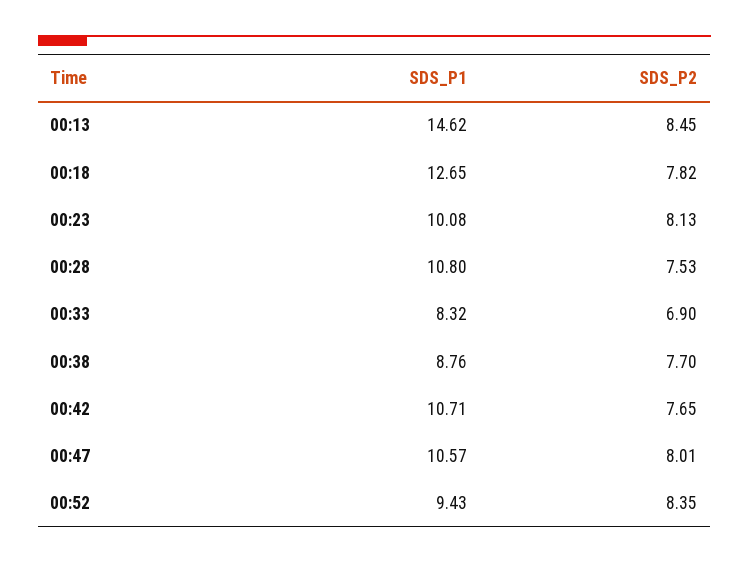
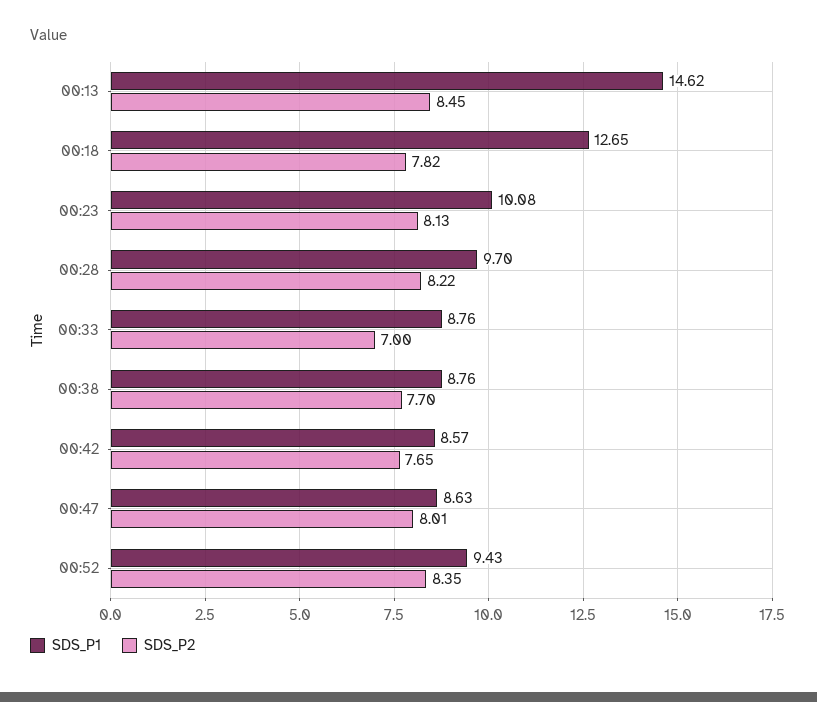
SDS_P1, 00:28: 10.8 -> 9.7
SDS_P2, 00:28: 7.53 -> 8.22
SDS_P1, 00:33: 8.32 -> 8.76
SDS_P2, 00:33: 6.9 -> 7
SDS_P1, 00:42: 10.71 -> 8.57
SDS_P1, 00:47: 10.57 -> 8.63

